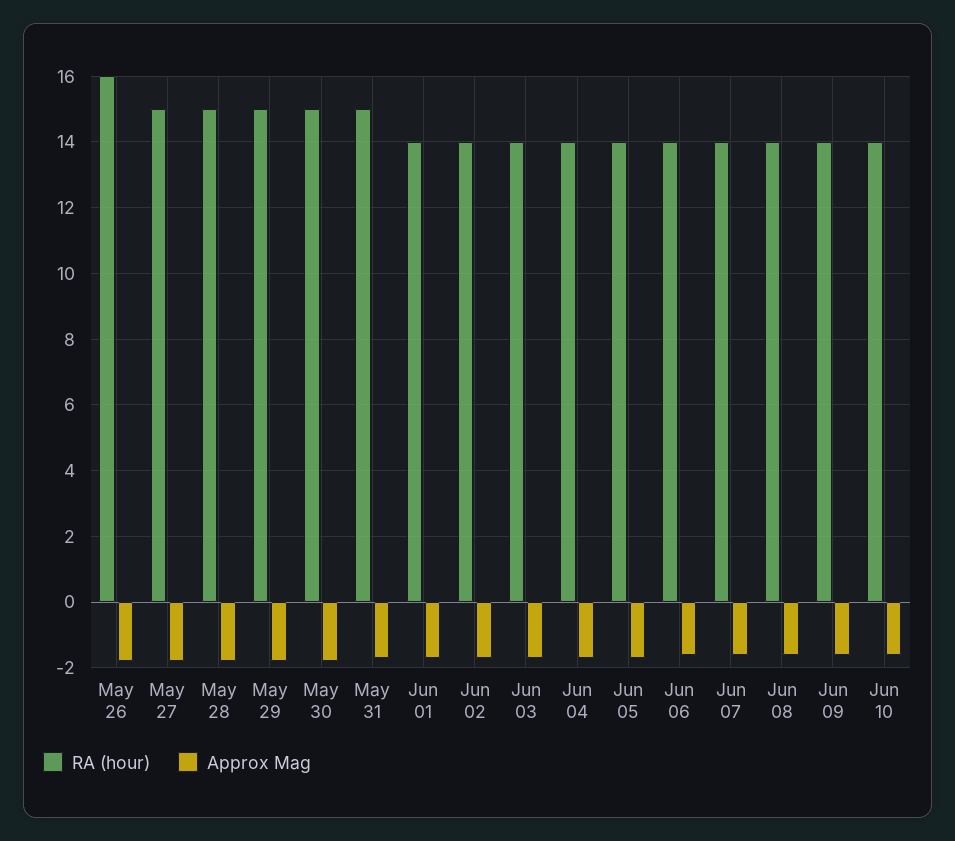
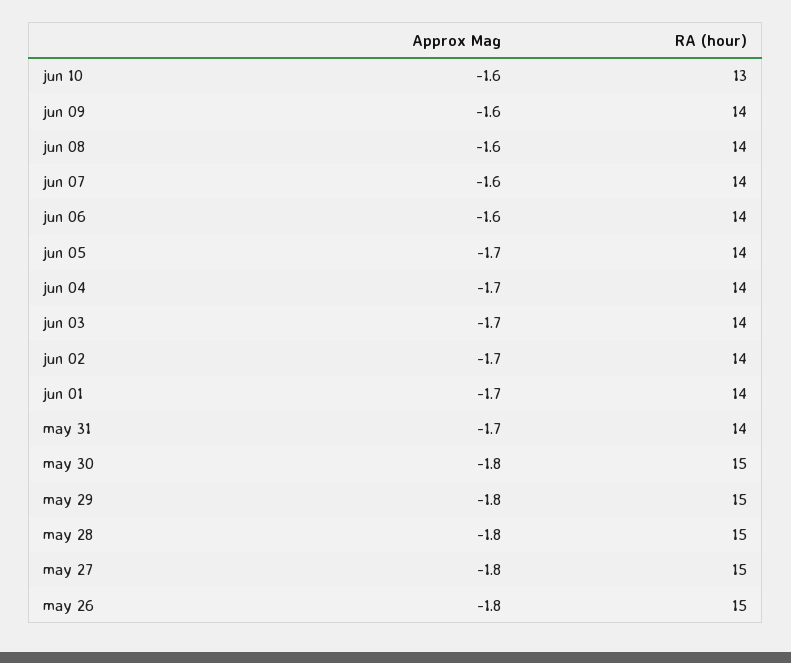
RA (hour), May 26: 16 -> 15
RA (hour), May 31: 15 -> 14
RA (hour), Jun 10: 14 -> 13

